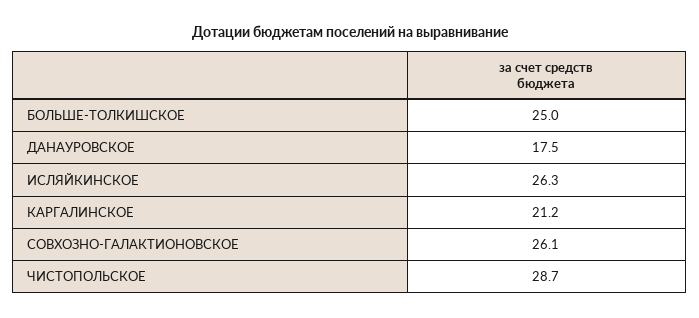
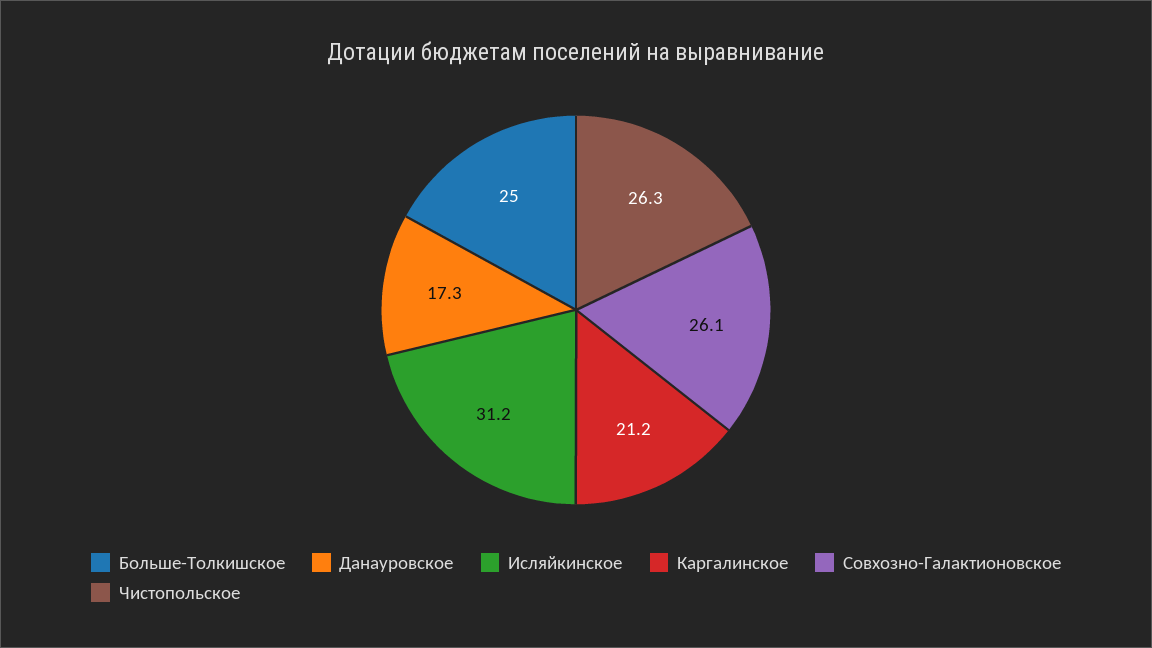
ДАНАУРОВСКОЕ: 17.5 -> 17.3
ИСЛЯЙКИНСКОЕ: 26.3 -> 31.2
ЧИСТОПОЛЬСКОЕ: 28.7 -> 26.3

